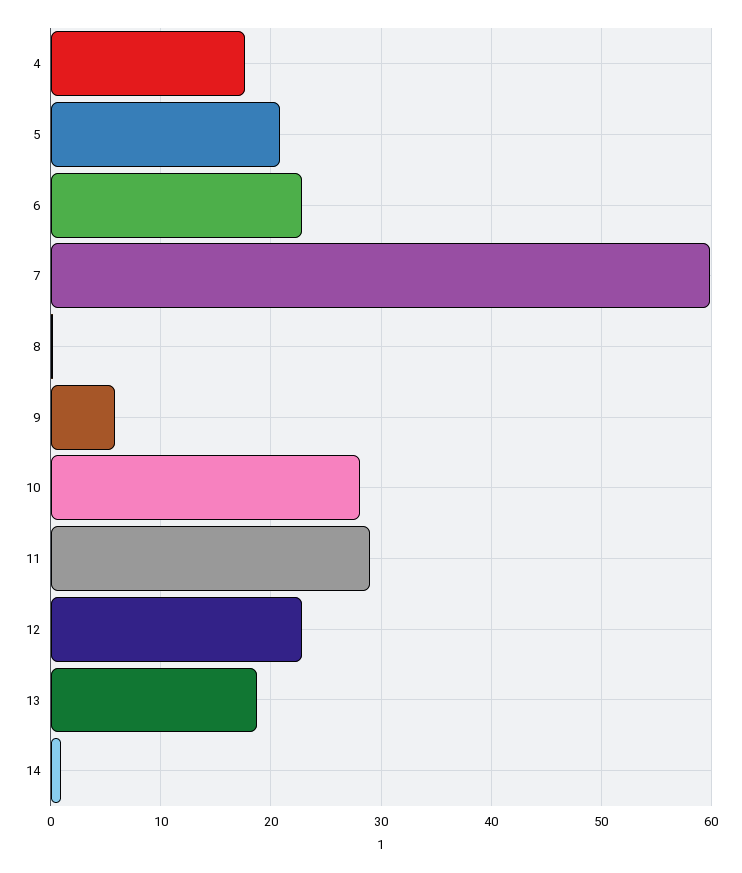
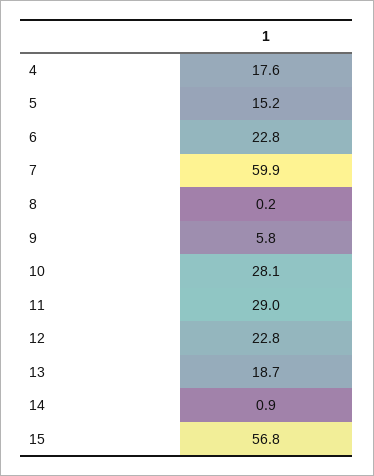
5: 21 -> 15.2
15: none -> 56.8

